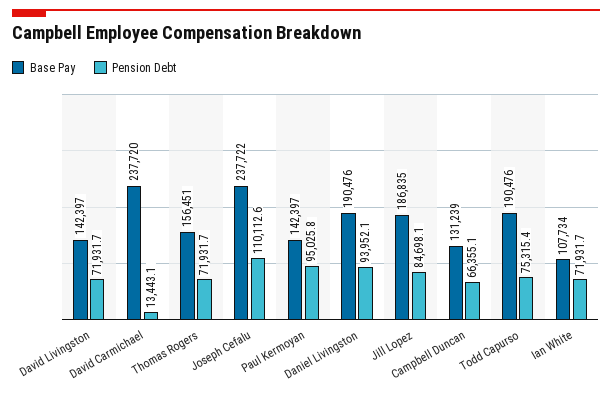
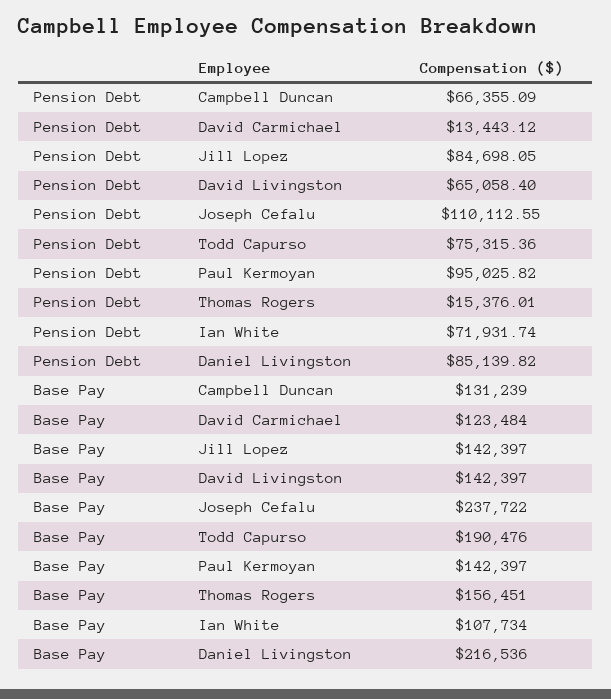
Pension Debt, David Livingston: 71931.7 -> 65058.4
Base Pay, David Carmichael: 237720 -> 123484
Pension Debt, Thomas Rogers: 71931.7 -> 15376.01
Base Pay, Daniel Livingston: 190476 -> 216536
Pension Debt, Daniel Livingston: 93952.1 -> 85139.82
Base Pay, Jill Lopez: 186835 -> 142397

